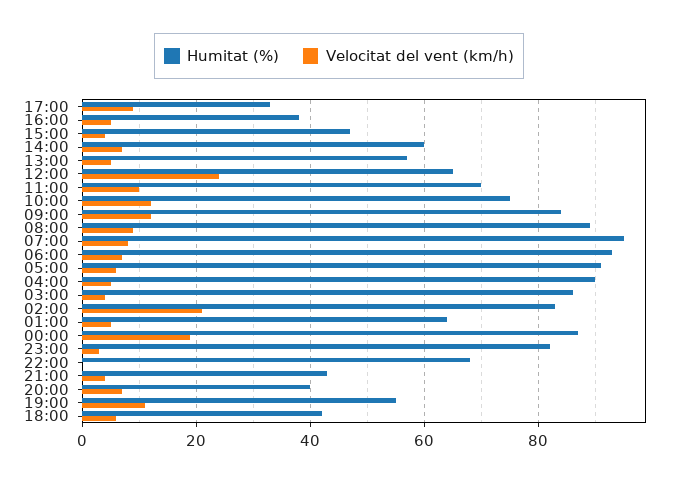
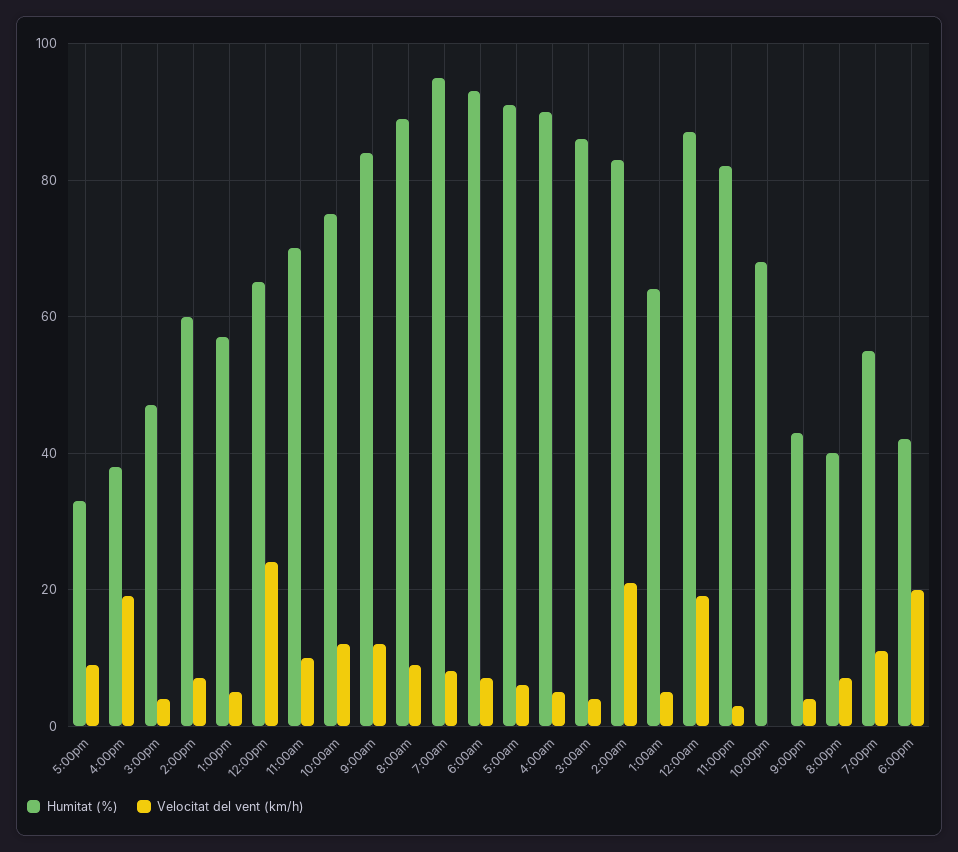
Velocitat del vent (km/h), 16:00: 5 -> 20
Velocitat del vent (km/h), 18:00: 5 -> 20

